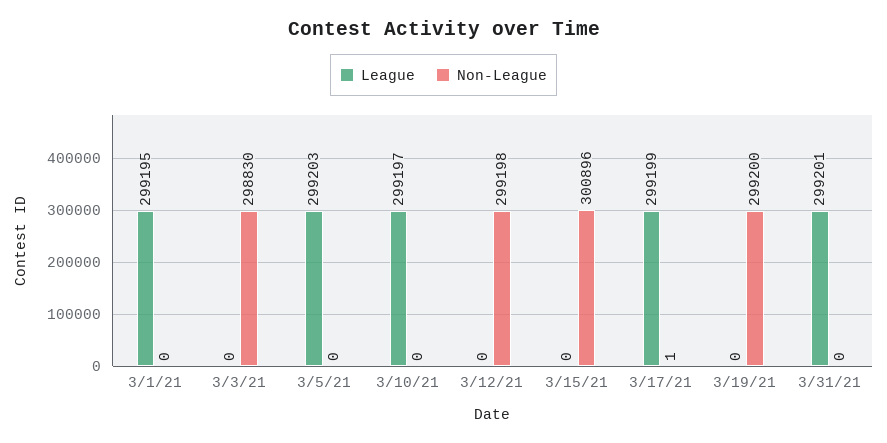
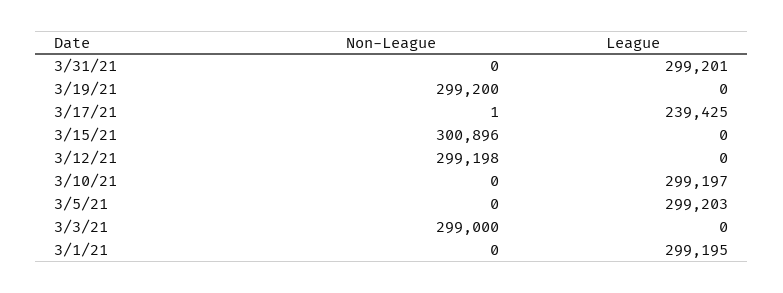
Non-League, 3/3/21: 298830 -> 299000
League, 3/17/21: 299199 -> 239425

